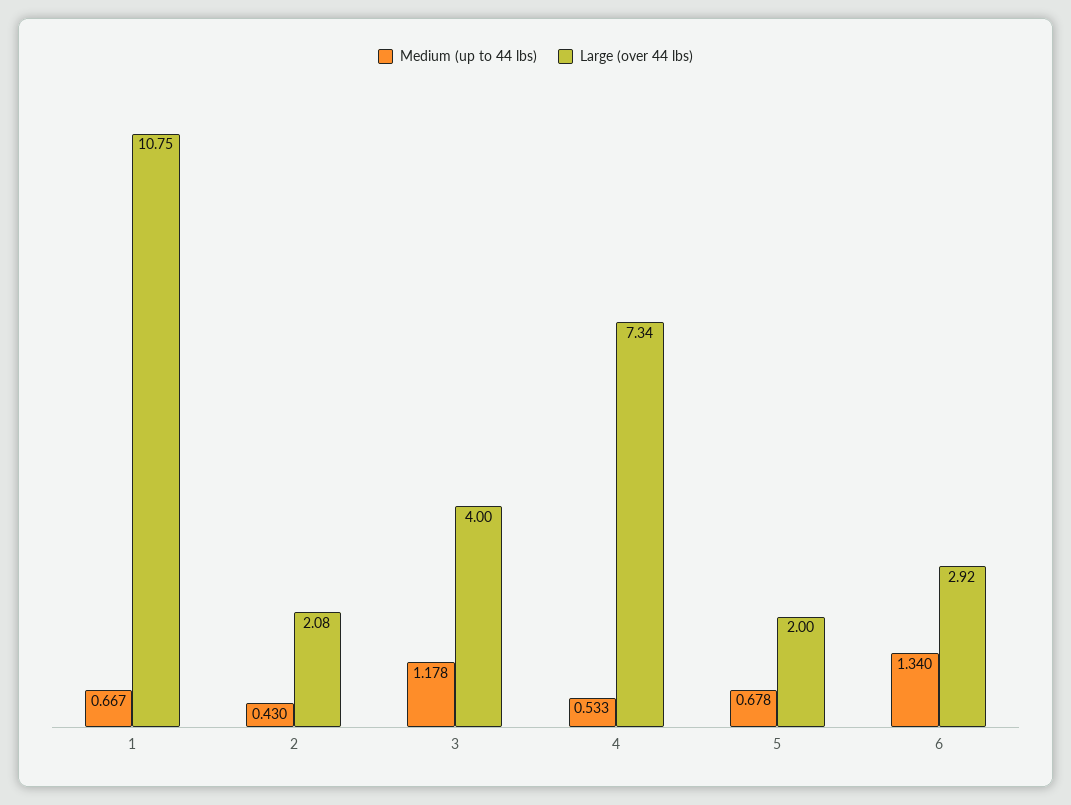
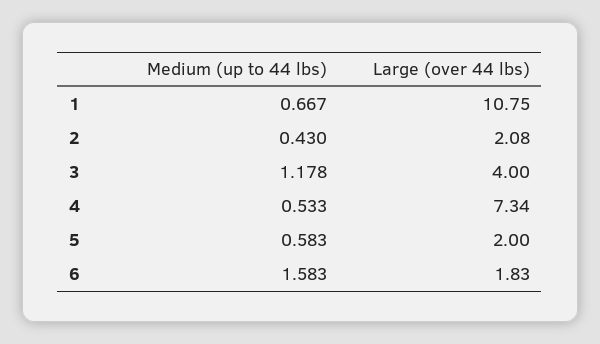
Medium (up to 44 lbs), 5: 0.678 -> 0.583
Medium (up to 44 lbs), 6: 1.34 -> 1.583
Large (over 44 lbs), 6: 2.92 -> 1.83

